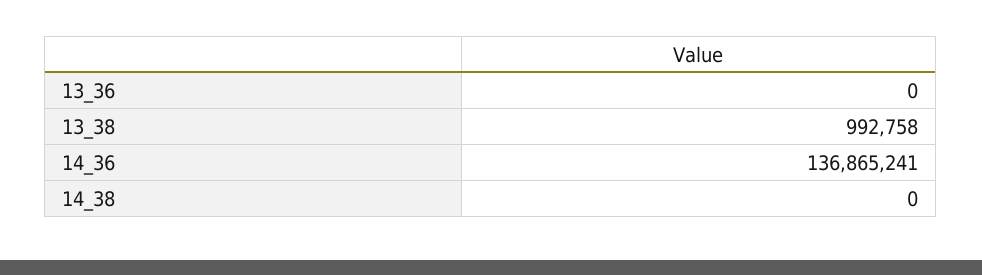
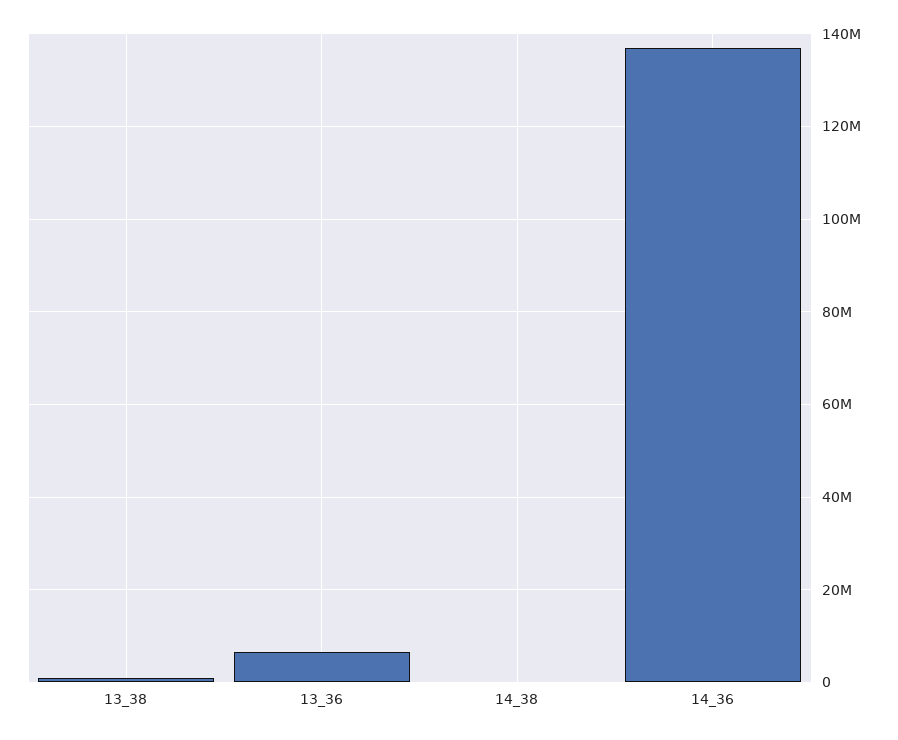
13_36: 0 -> 6000000

